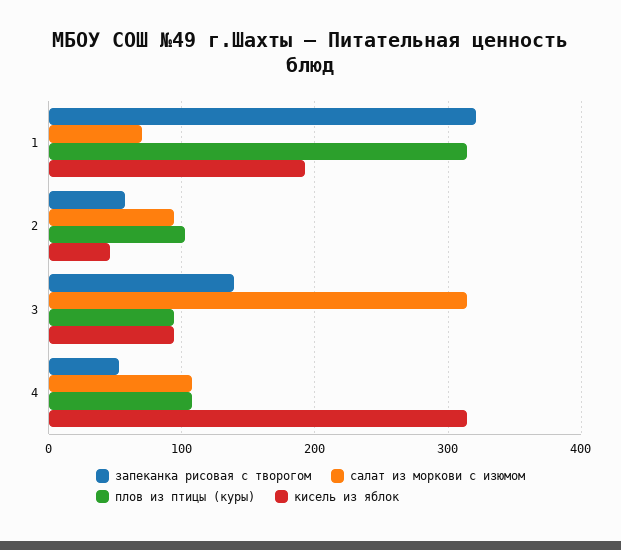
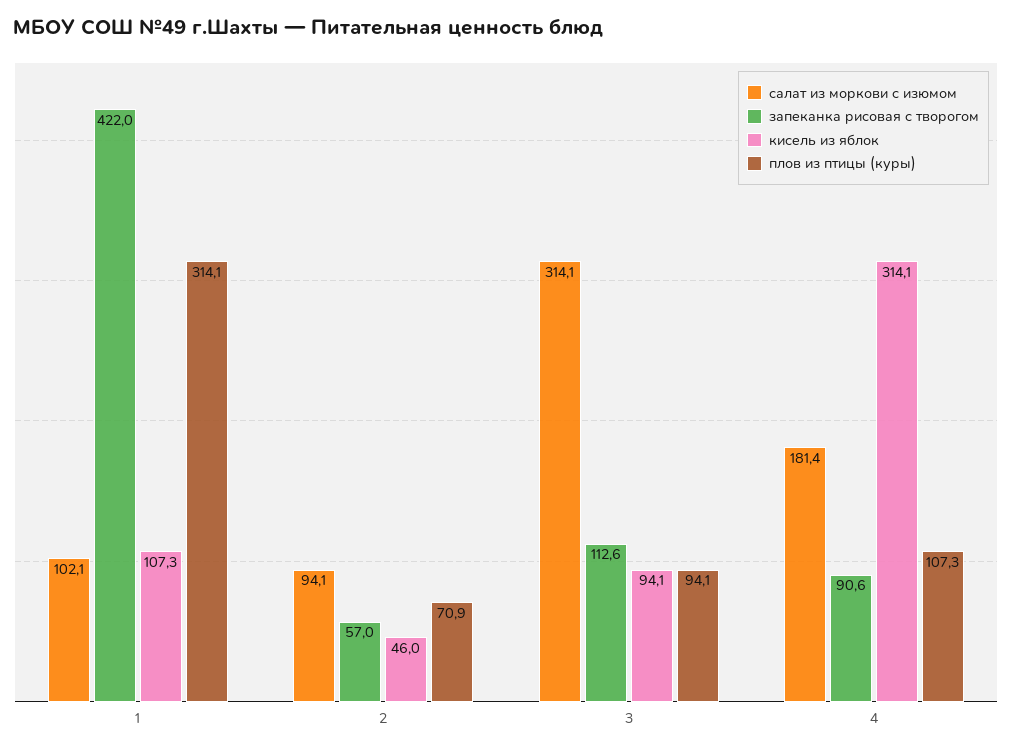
запеканка рисовая с творогом, 1: 320 -> 422
салат из моркови с изюмом, 1: 70 -> 102.1
кисель из яблок, 1: 190 -> 107.3
плов из птицы (куры), 2: 100 -> 70.9
запеканка рисовая с творогом, 3: 140 -> 112.6
запеканка рисовая с творогом, 4: 50 -> 90.6
салат из моркови с изюмом, 4: 110 -> 181.4

